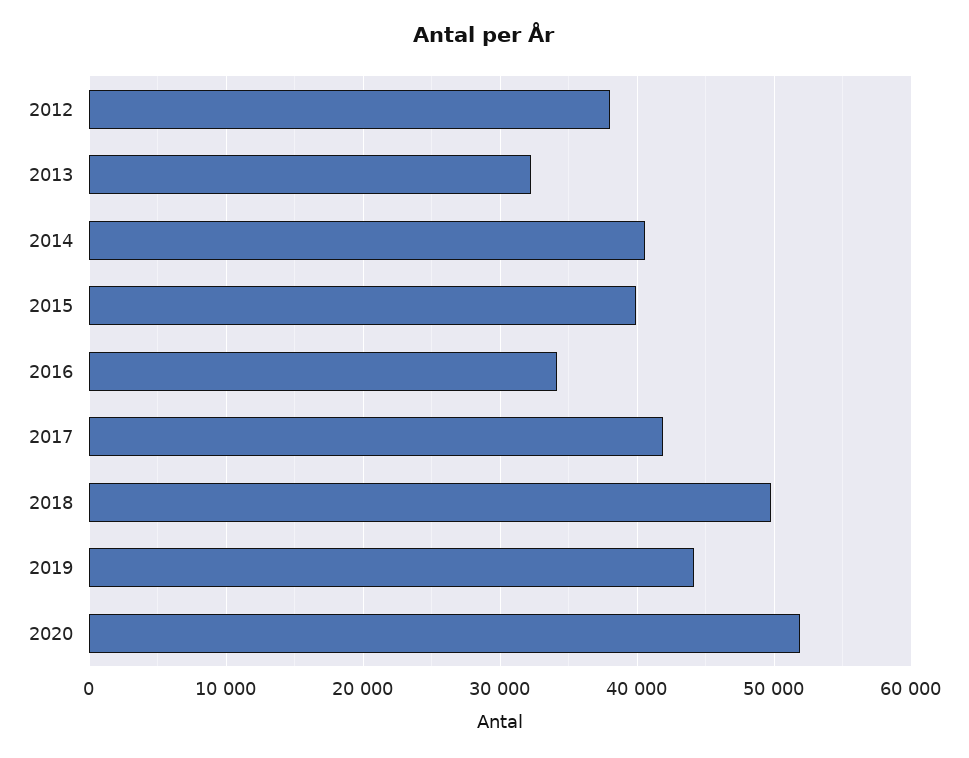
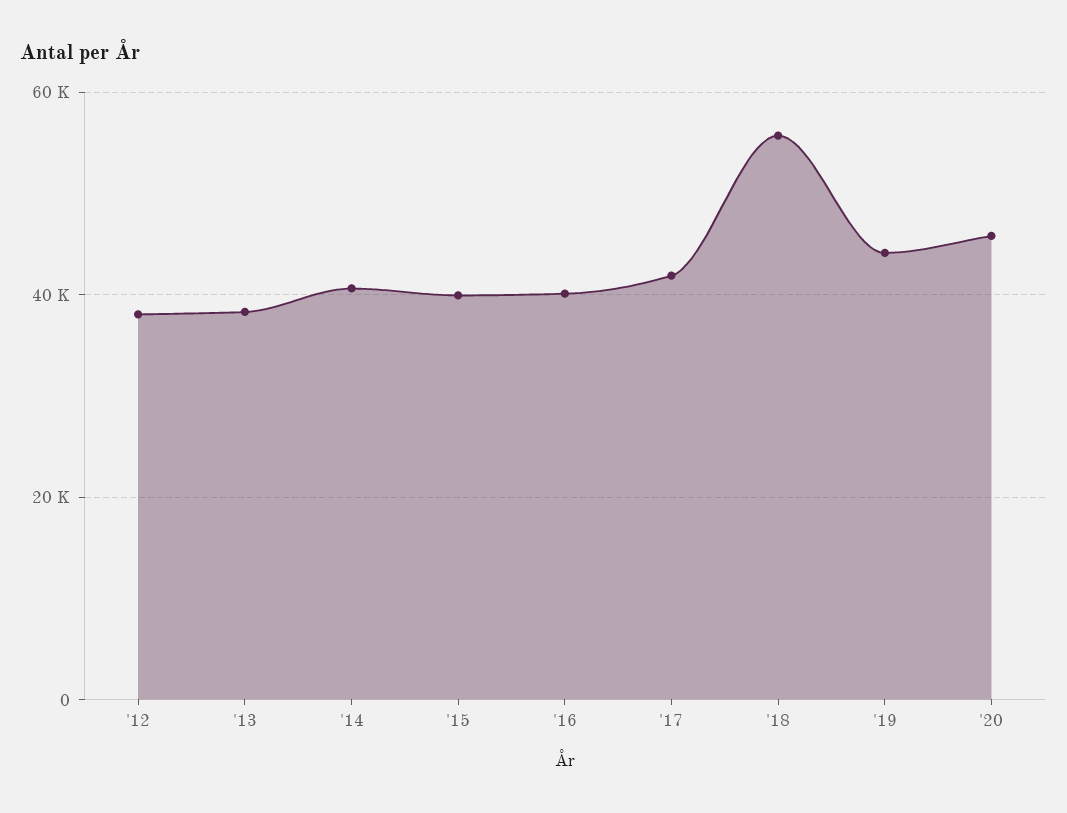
2013: 32000 -> 38000
2016: 34000 -> 40000
2018: 50000 -> 56000
2020: 52000 -> 46000

